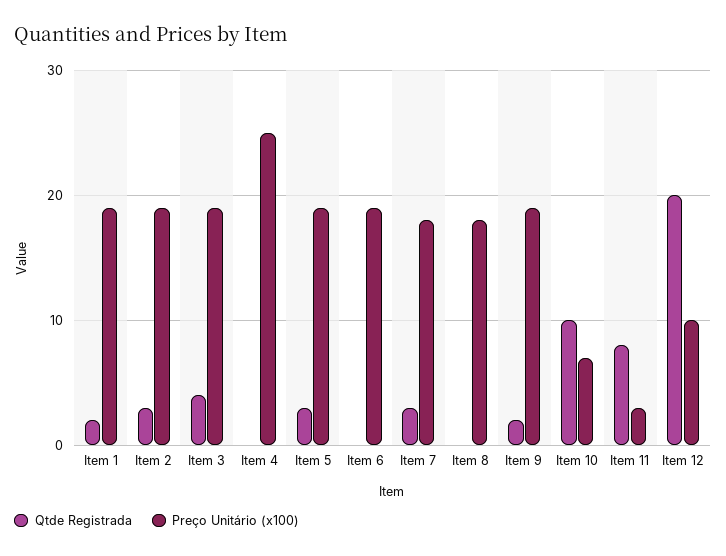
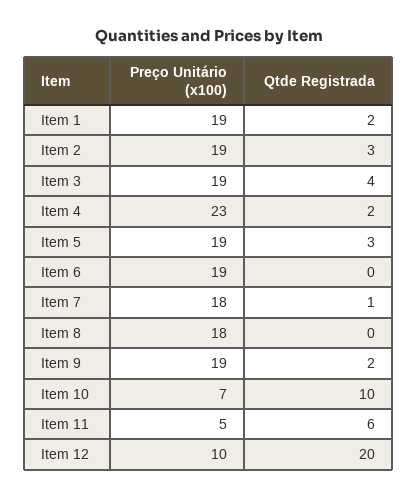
Qtde Registrada, Item 4: 0 -> 2
Preço Unitário (x100), Item 4: 25 -> 23
Qtde Registrada, Item 7: 3 -> 1
Qtde Registrada, Item 11: 8 -> 6
Preço Unitário (x100), Item 11: 3 -> 5

